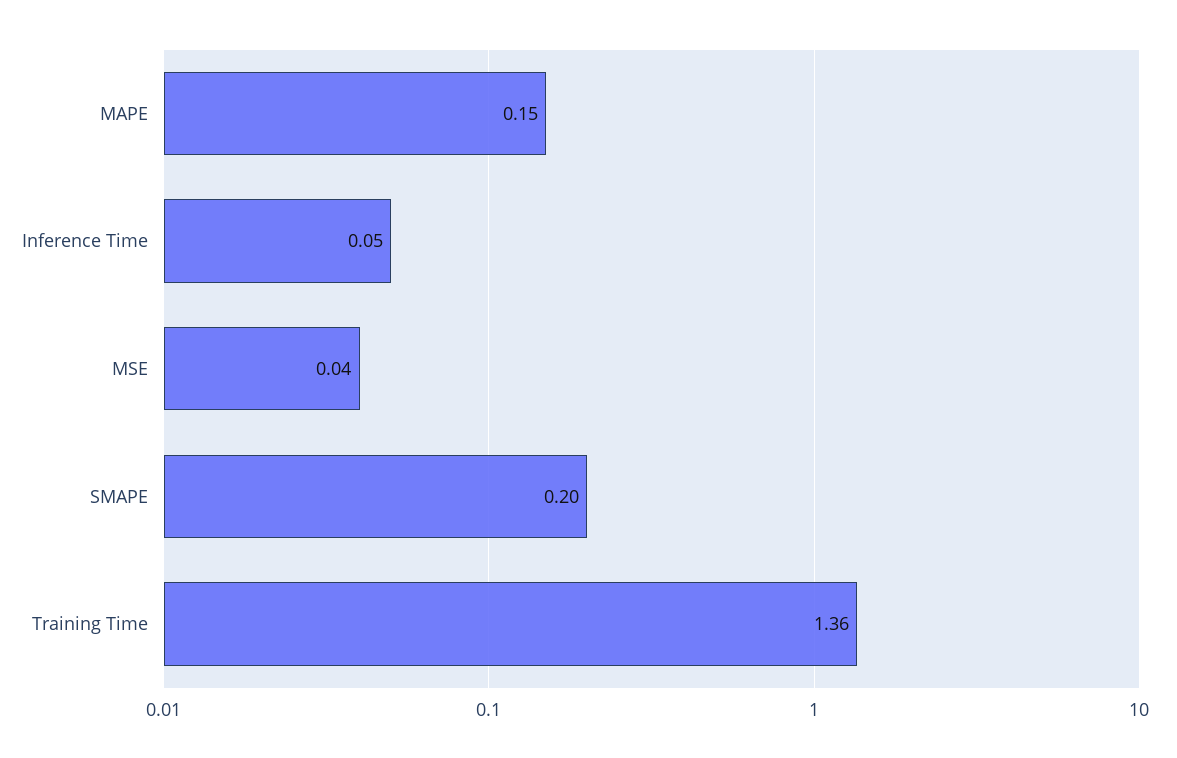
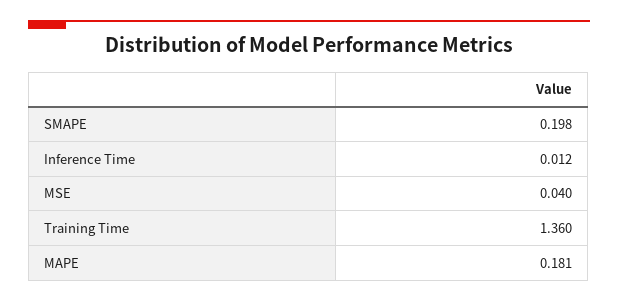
MAPE: 0.15 -> 0.181
Inference Time: 0.05 -> 0.012

